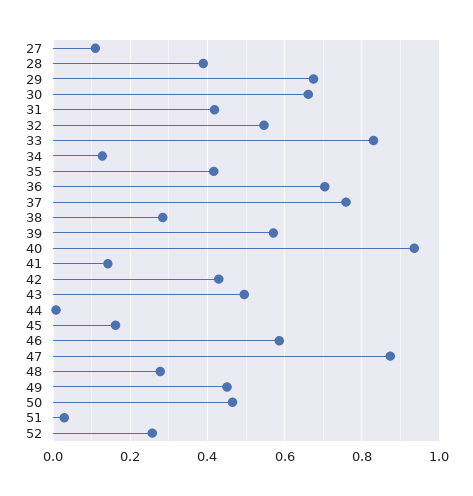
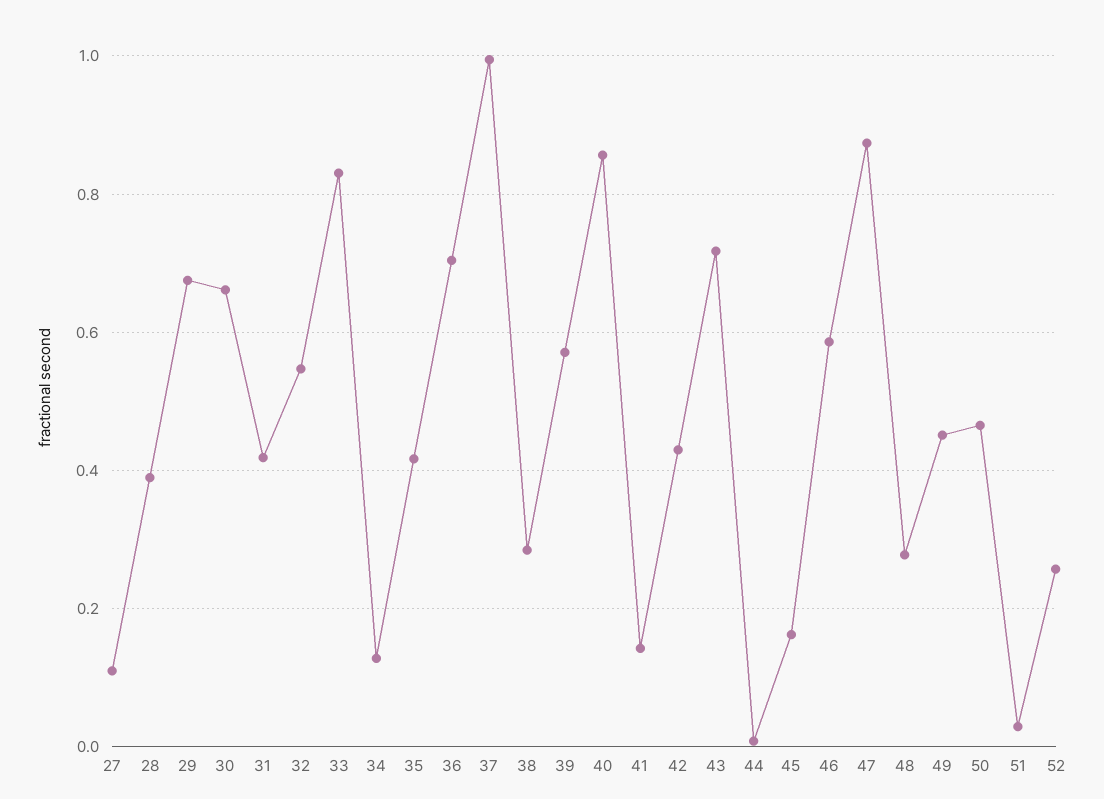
37: 0.76 -> 1
40: 0.94 -> 0.86
43: 0.5 -> 0.72

